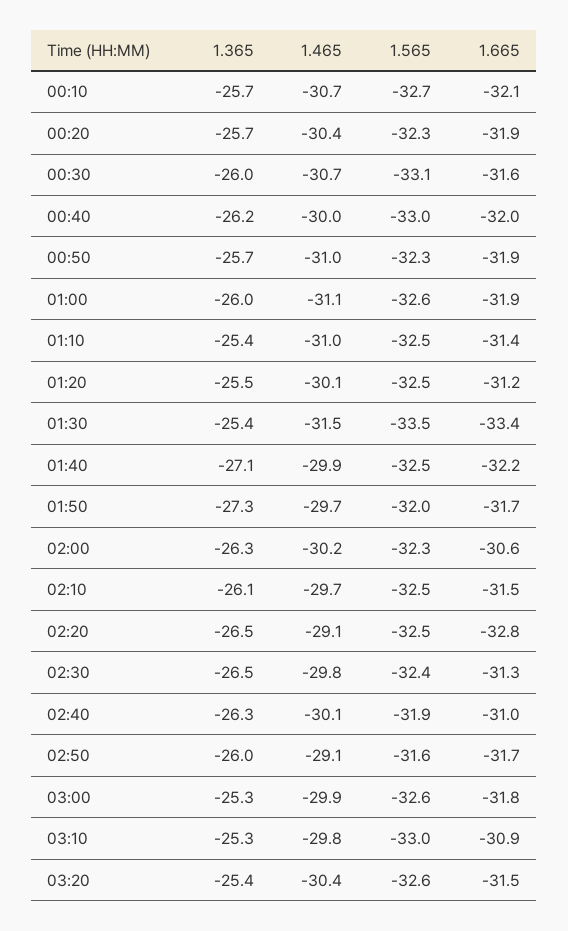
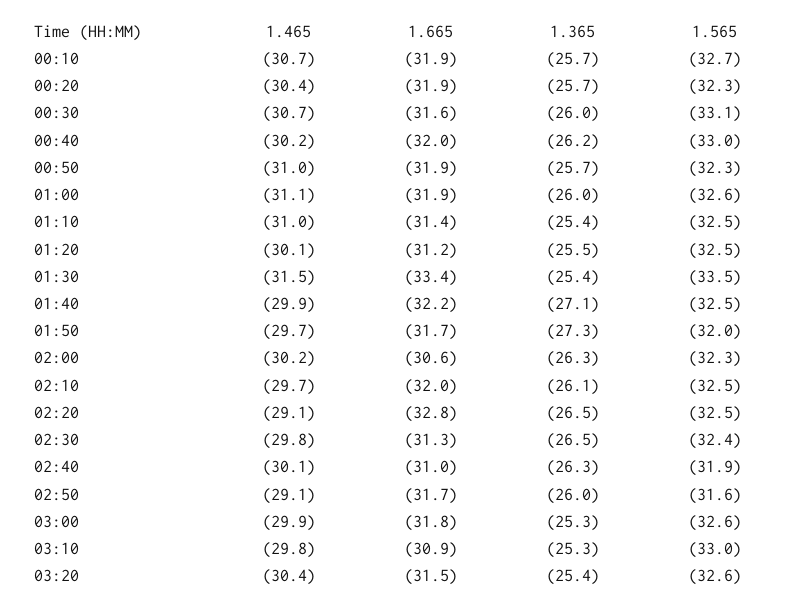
1.665, 00:10: -32.1 -> -31.9
1.465, 00:40: -30 -> -30.2
1.665, 02:10: -31.5 -> -32

